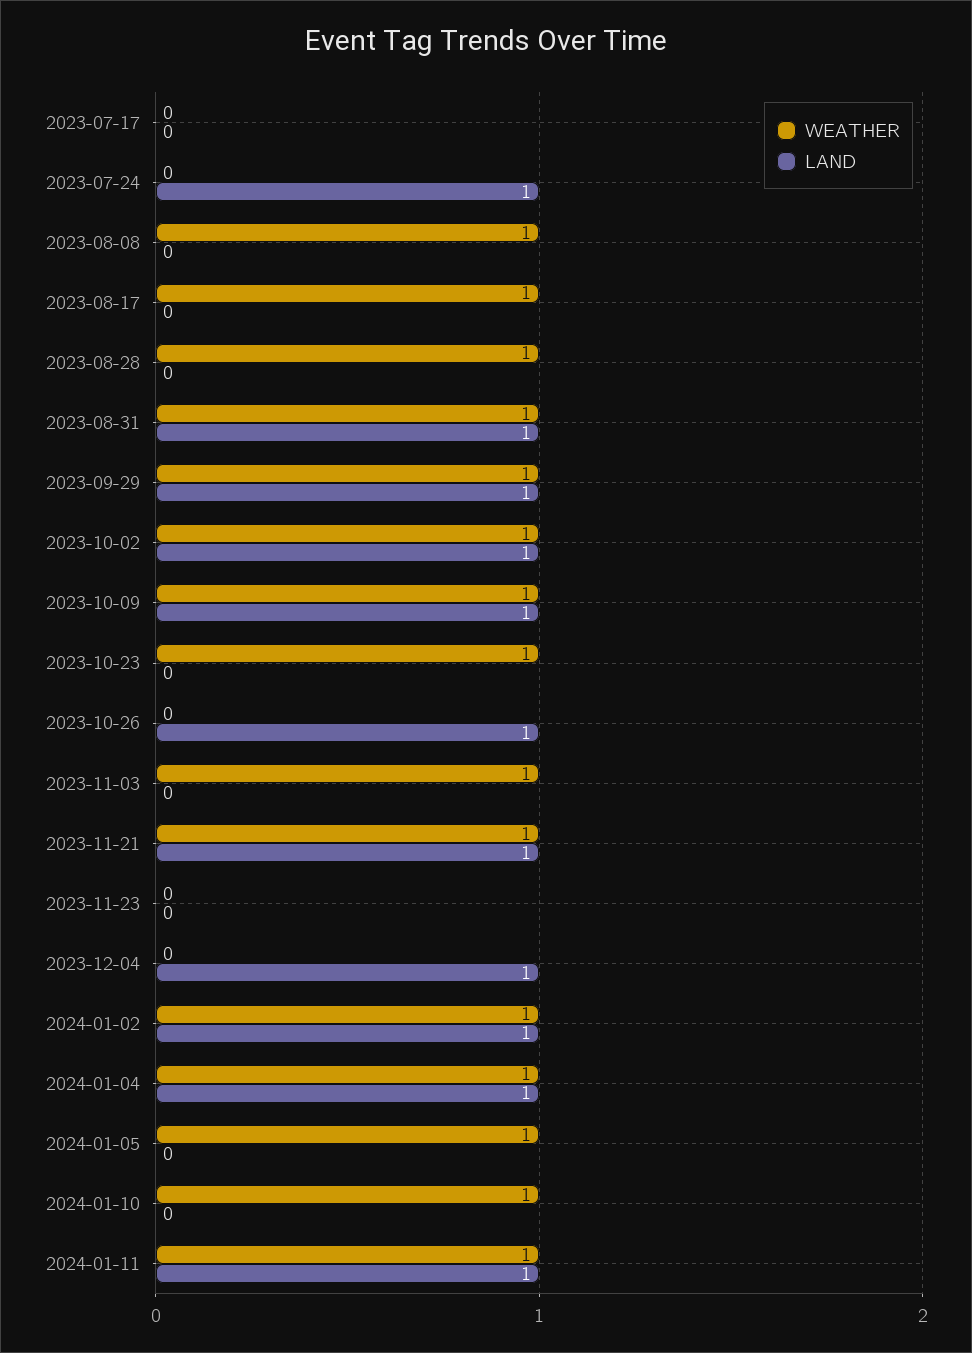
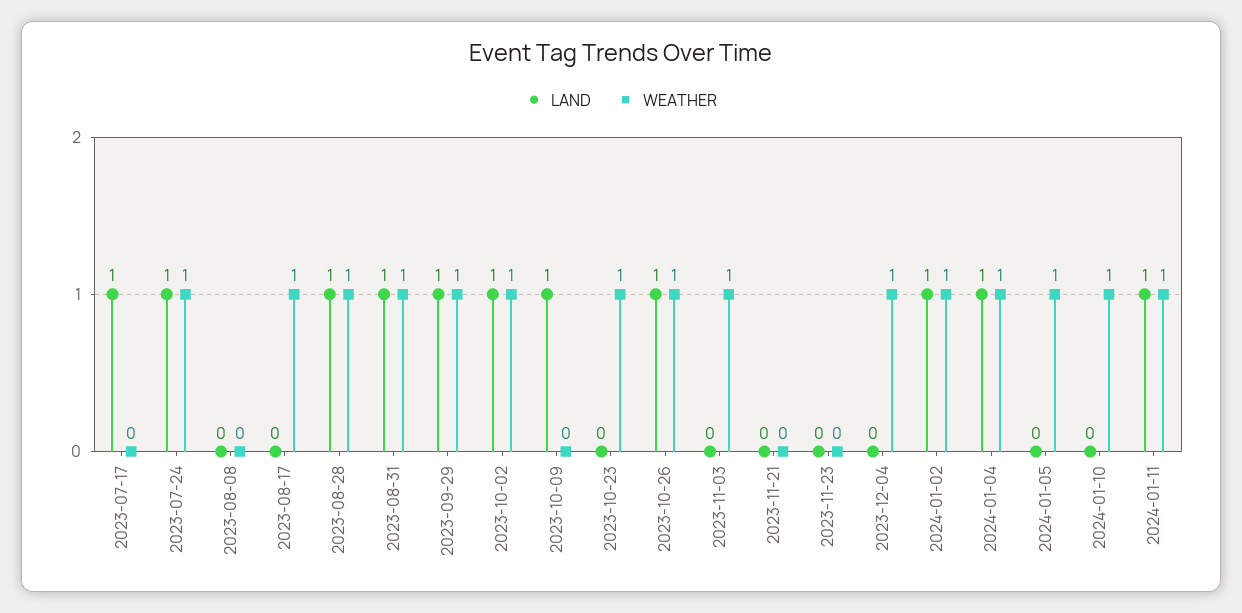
LAND, 2023-07-17: 0 -> 1
WEATHER, 2023-07-24: 0 -> 1
WEATHER, 2023-08-08: 1 -> 0
LAND, 2023-08-28: 0 -> 1
WEATHER, 2023-10-09: 1 -> 0
WEATHER, 2023-10-26: 0 -> 1
WEATHER, 2023-11-21: 1 -> 0
LAND, 2023-11-21: 1 -> 0
WEATHER, 2023-12-04: 0 -> 1
LAND, 2023-12-04: 1 -> 0

